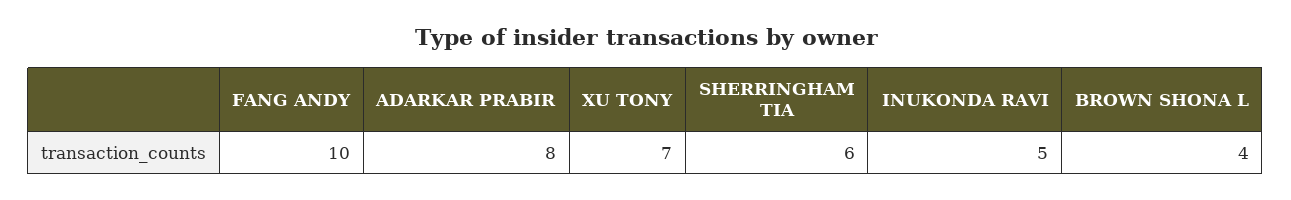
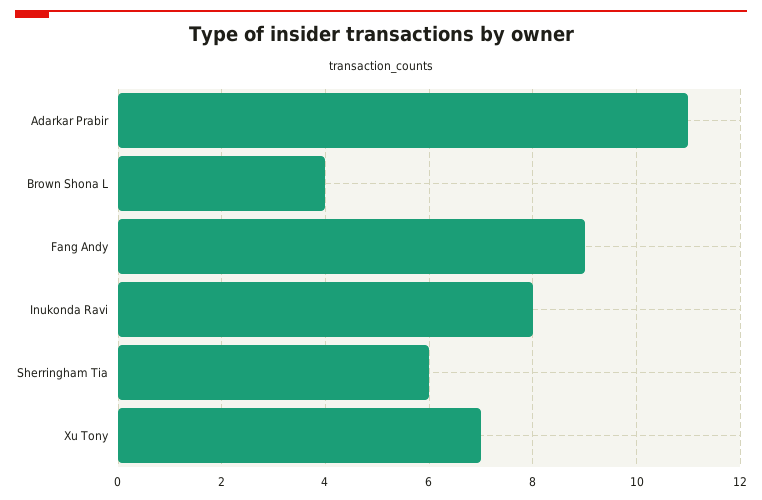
FANG ANDY: 10 -> 9
ADARKAR PRABIR: 8 -> 11
INUKONDA RAVI: 5 -> 8

